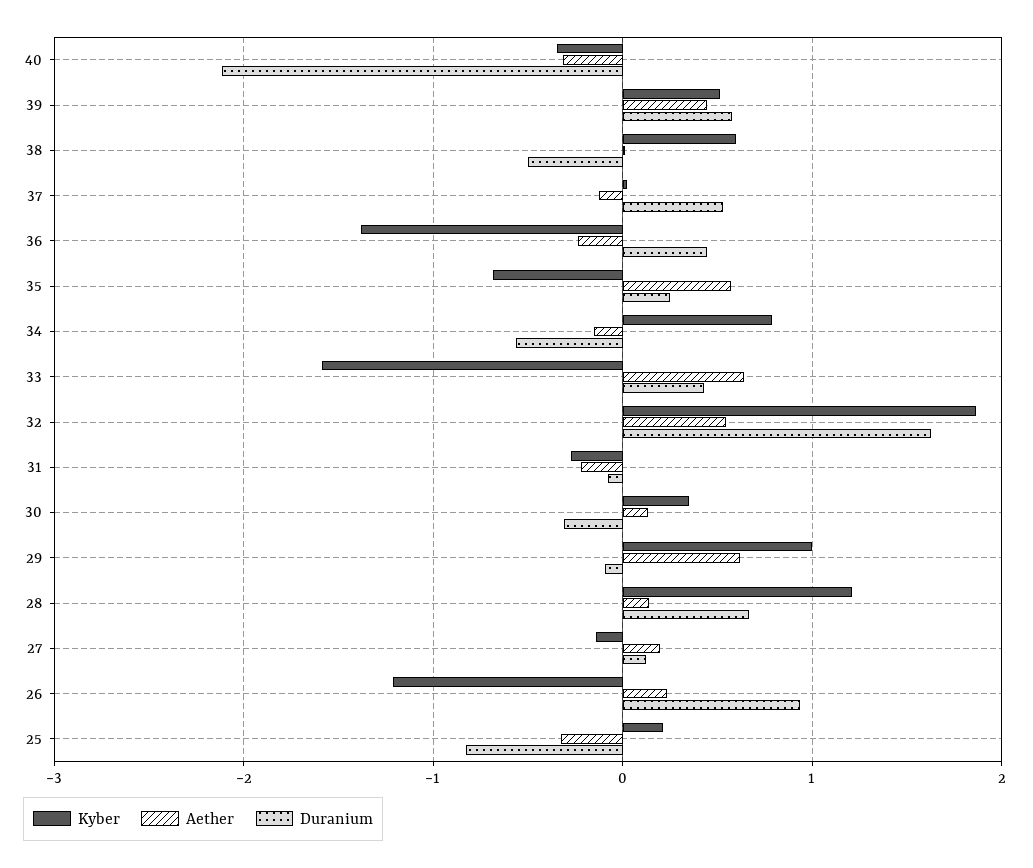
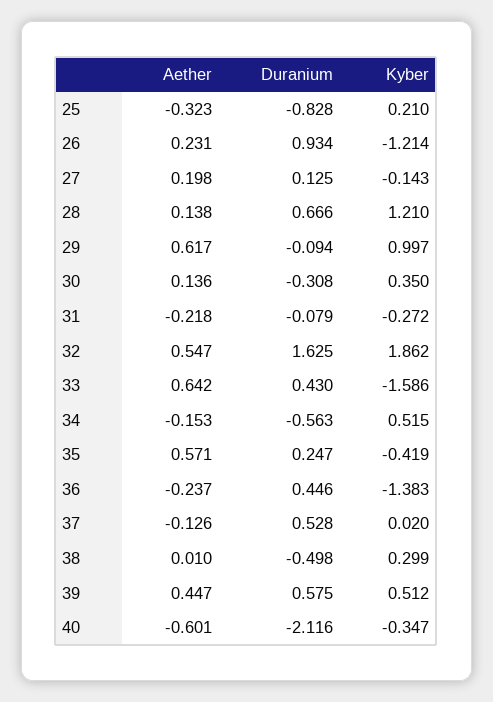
Aether, 40: -0.3 -> -0.601
Kyber, 38: 0.6 -> 0.299
Kyber, 35: -0.7 -> -0.419
Kyber, 34: 0.8 -> 0.515

